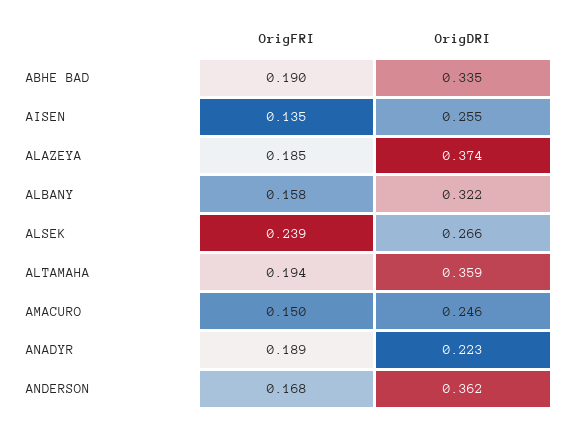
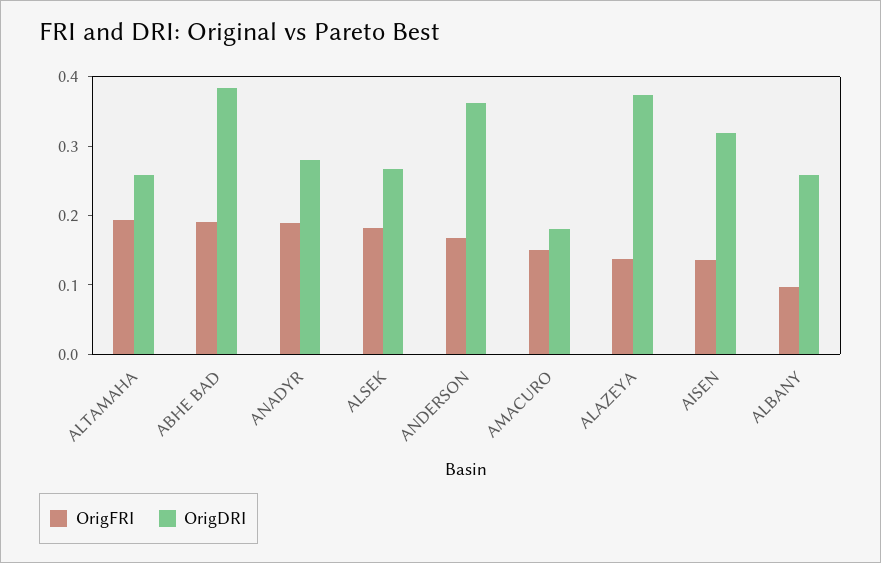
OrigDRI, ABHE BAD: 0.335 -> 0.38
OrigDRI, AISEN: 0.255 -> 0.32
OrigFRI, ALAZEYA: 0.185 -> 0.14
OrigFRI, ALBANY: 0.158 -> 0.1
OrigDRI, ALBANY: 0.322 -> 0.26
OrigFRI, ALSEK: 0.239 -> 0.18
OrigDRI, ALTAMAHA: 0.359 -> 0.26
OrigDRI, AMACURO: 0.246 -> 0.18
OrigDRI, ANADYR: 0.223 -> 0.28

